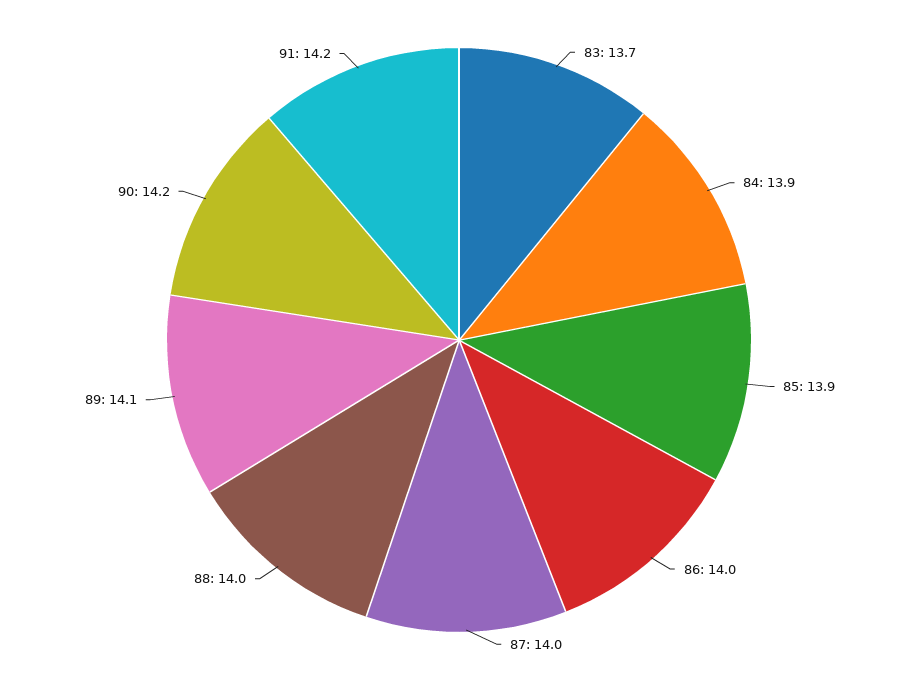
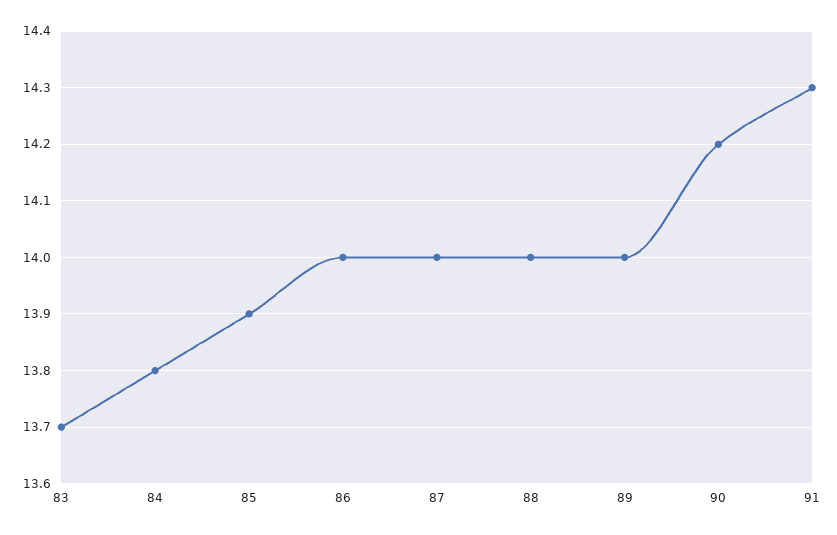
84: 13.9 -> 13.8
89: 14.1 -> 14
91: 14.2 -> 14.3

